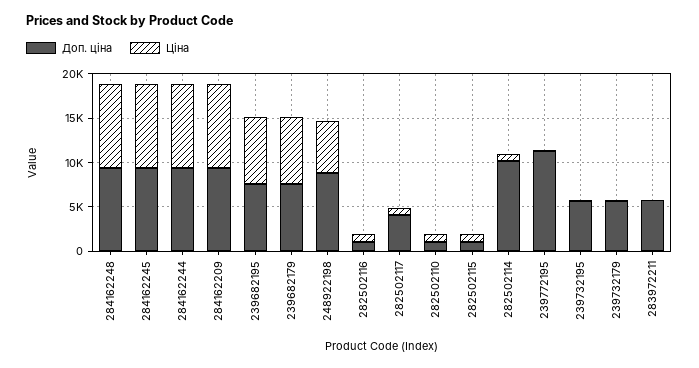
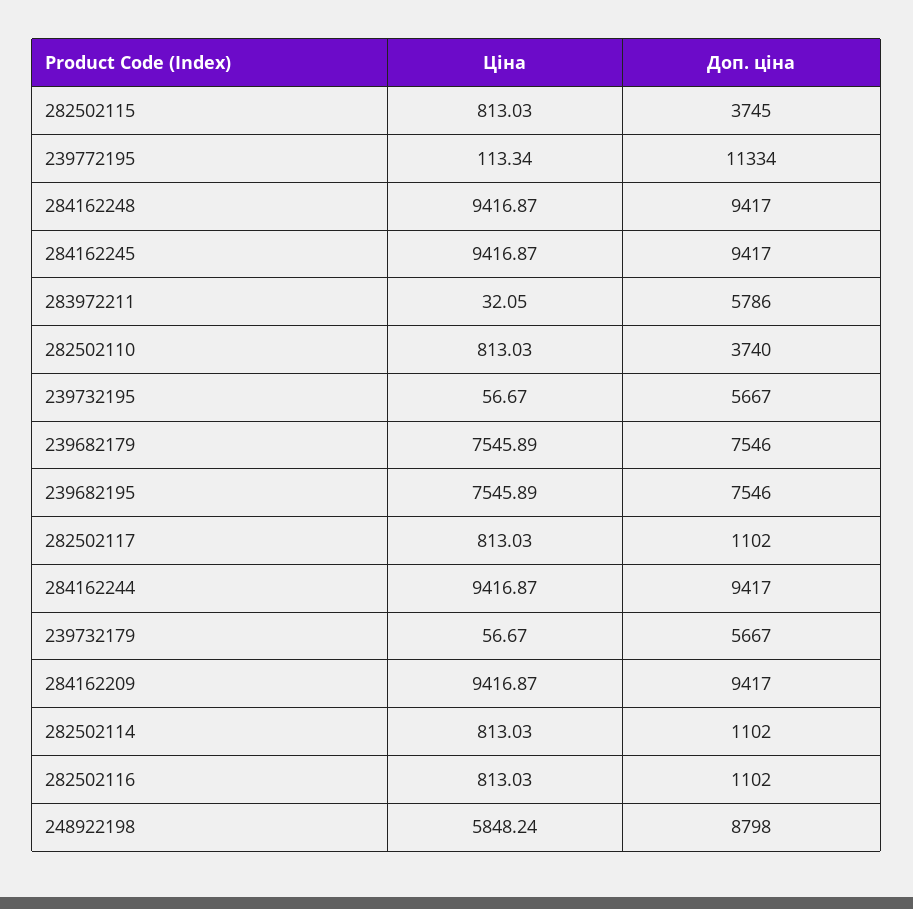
Доп. ціна, 282502117: 4000 -> 1102
Доп. ціна, 282502110: 1000 -> 3740
Доп. ціна, 282502115: 1000 -> 3745
Доп. ціна, 282502114: 10000 -> 1102

